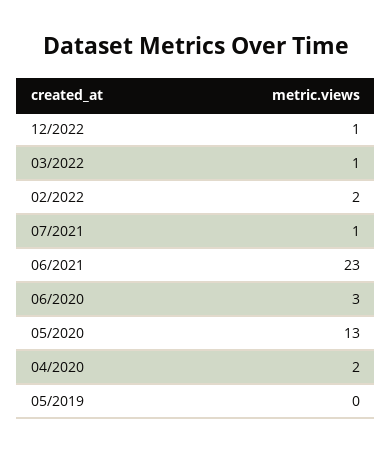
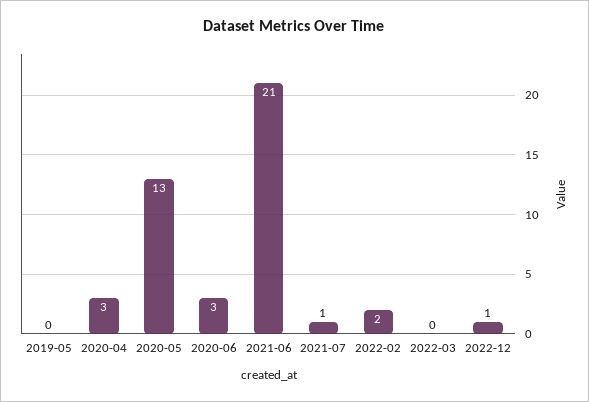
03/2022: 1 -> 0
06/2021: 23 -> 21
04/2020: 2 -> 3

